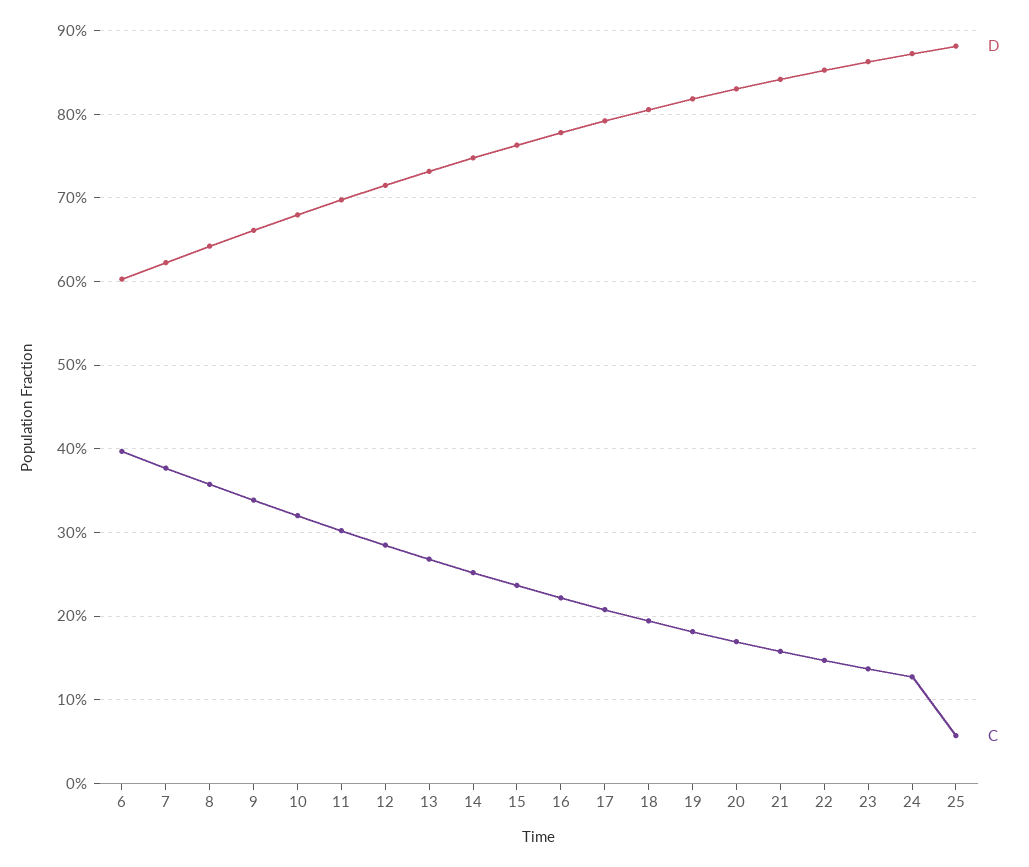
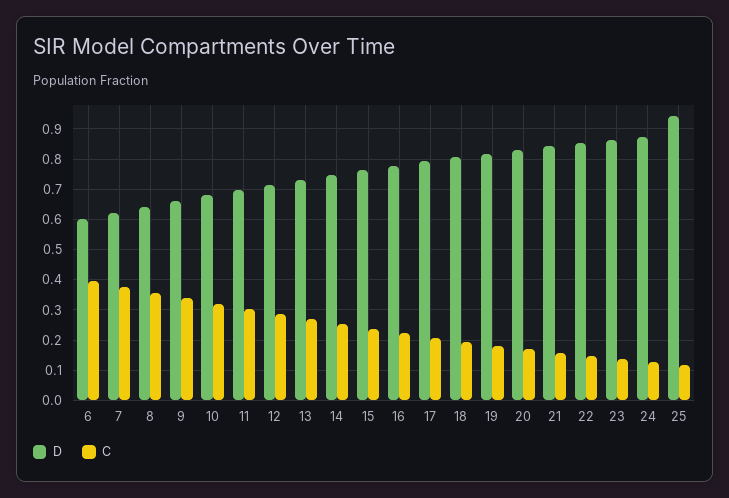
D, 25: 0.88 -> 0.94
C, 25: 0.06 -> 0.12

